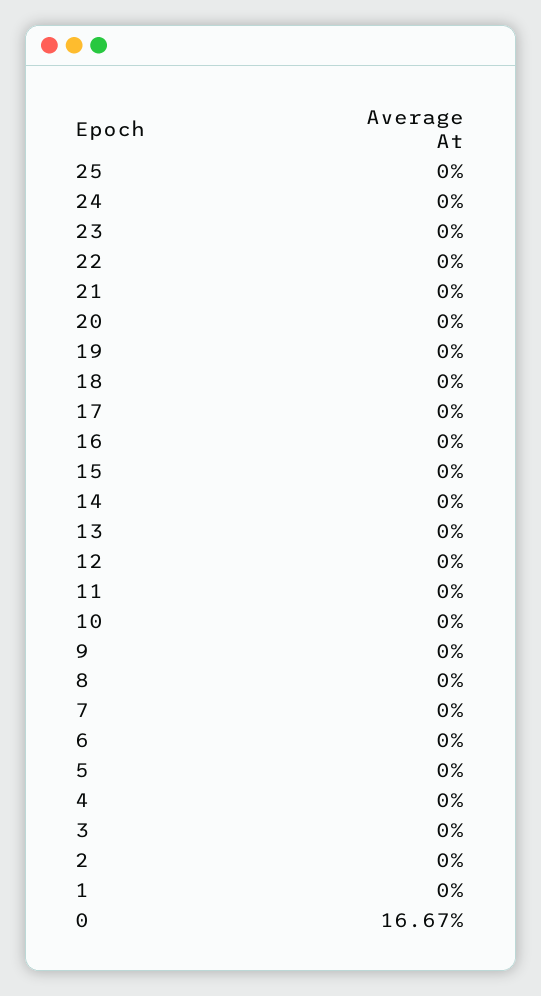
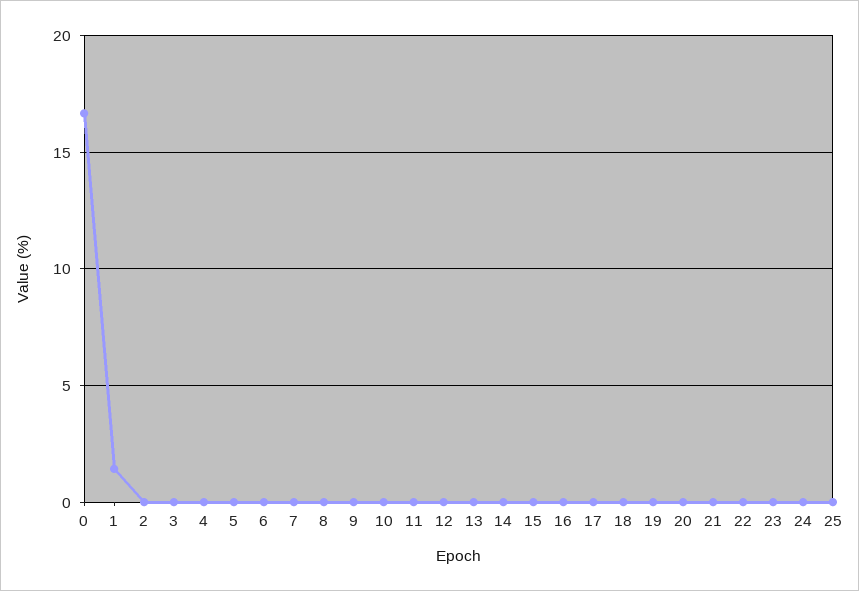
1: 0 -> 1.5

